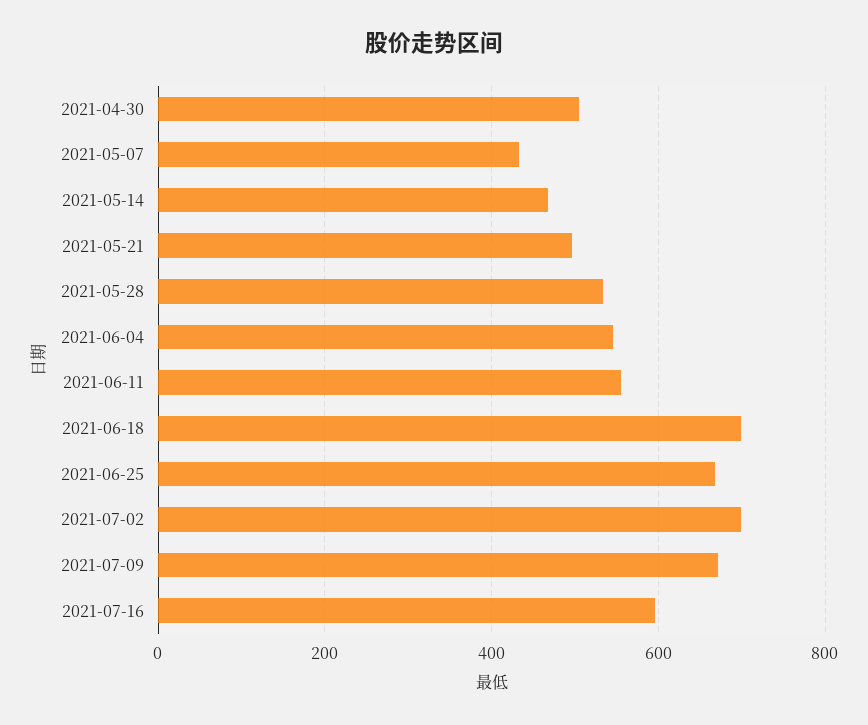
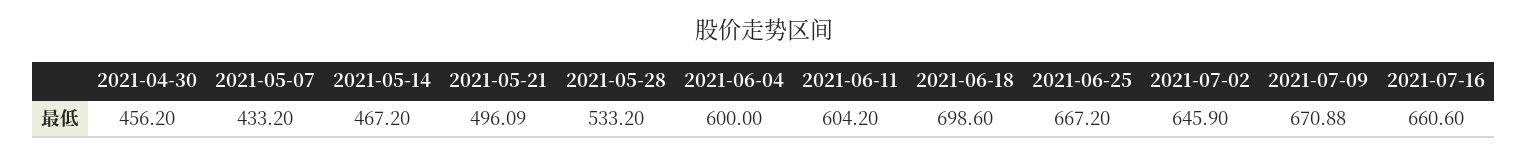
2021-04-30: 500 -> 456.2
2021-06-04: 540 -> 600
2021-06-11: 560 -> 604.2
2021-07-02: 700 -> 645.9
2021-07-16: 600 -> 660.6

